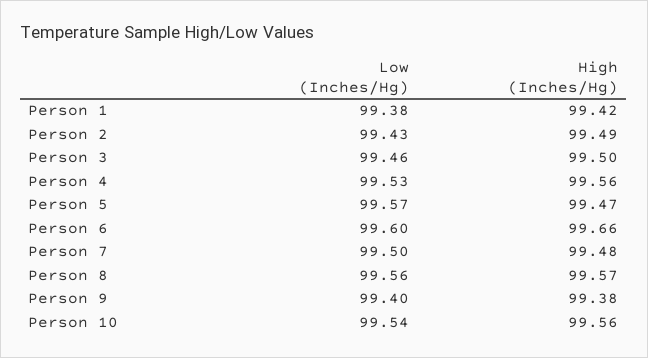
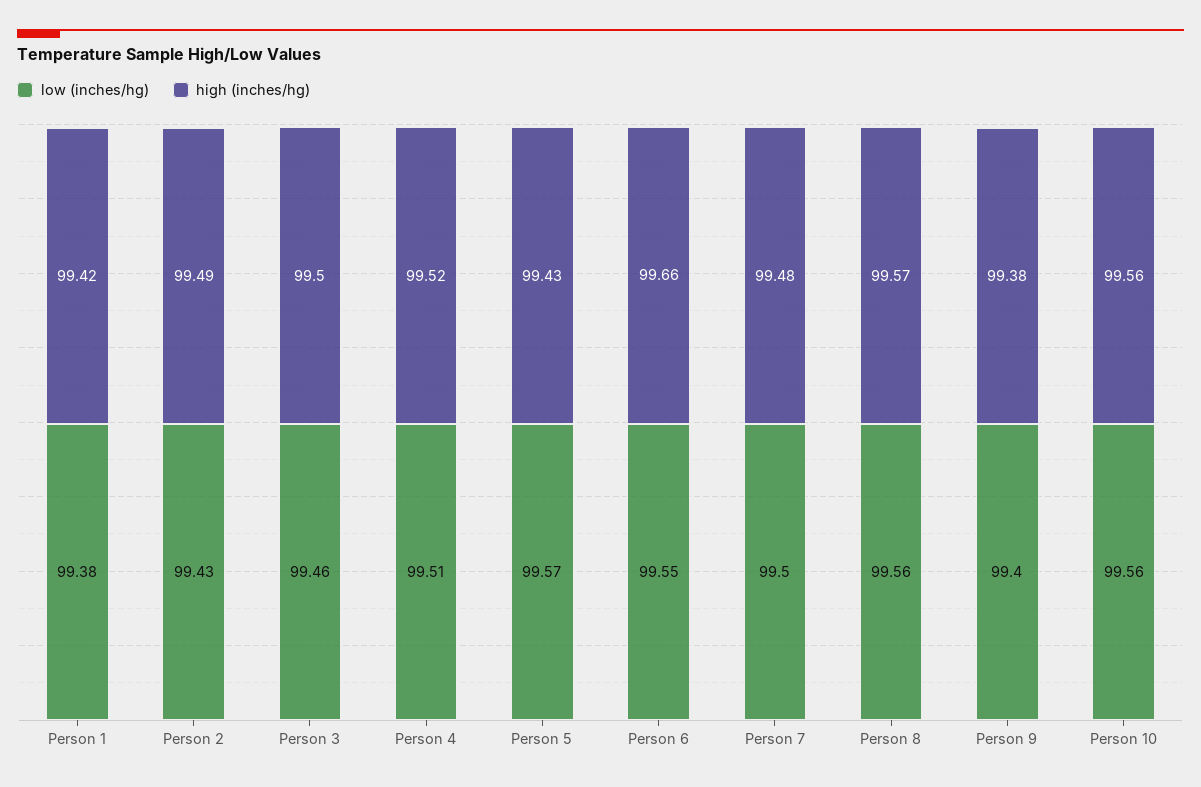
Low (Inches/Hg), Person 4: 99.53 -> 99.51
High (Inches/Hg), Person 4: 99.56 -> 99.52
High (Inches/Hg), Person 5: 99.47 -> 99.43
Low (Inches/Hg), Person 6: 99.6 -> 99.55
Low (Inches/Hg), Person 10: 99.54 -> 99.56

